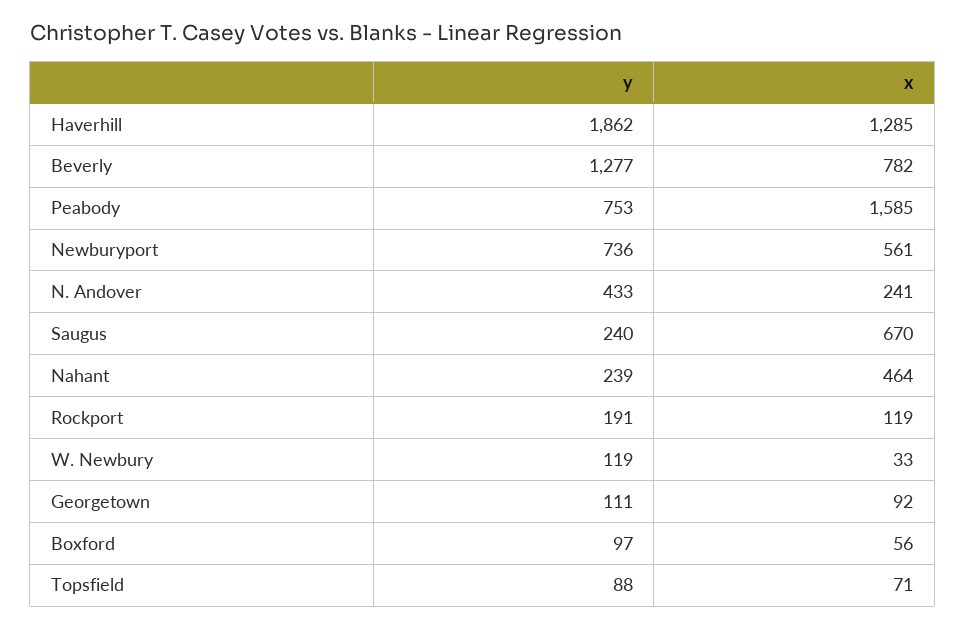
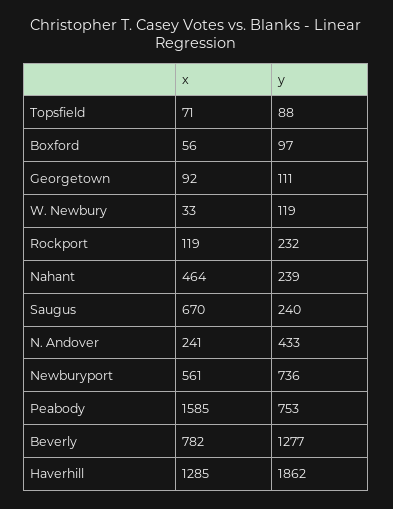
y, Rockport: 191 -> 232

